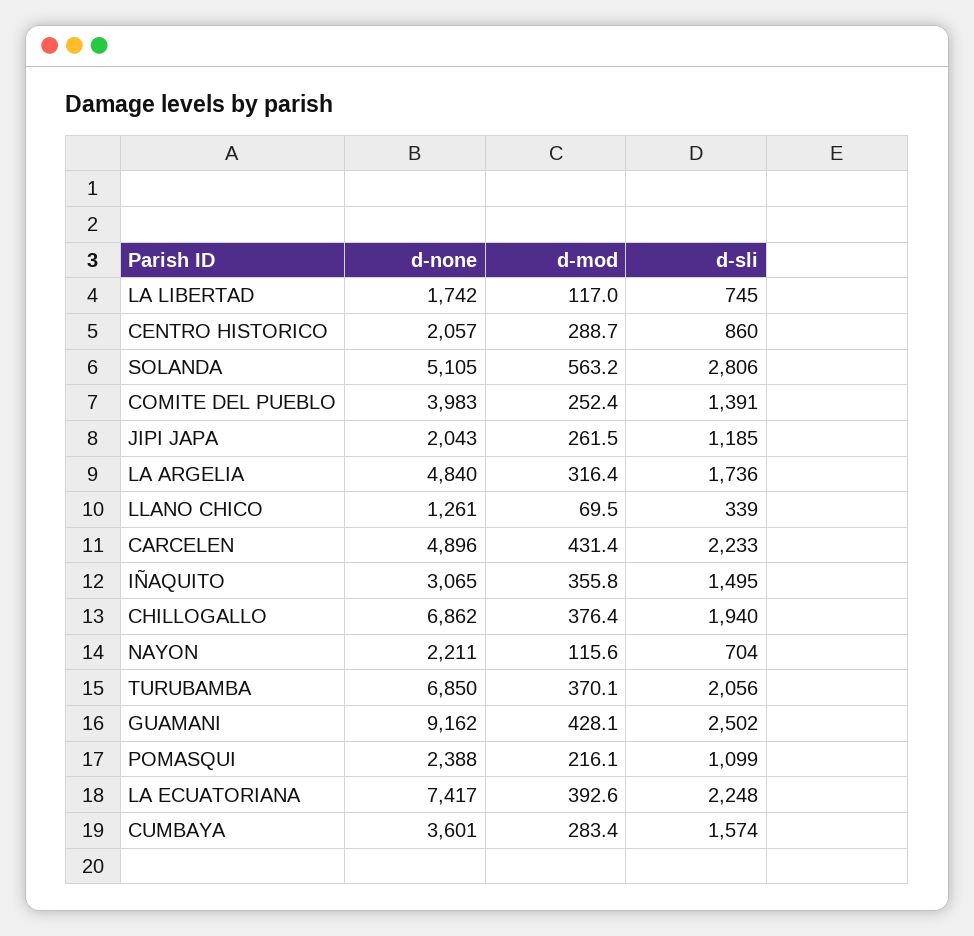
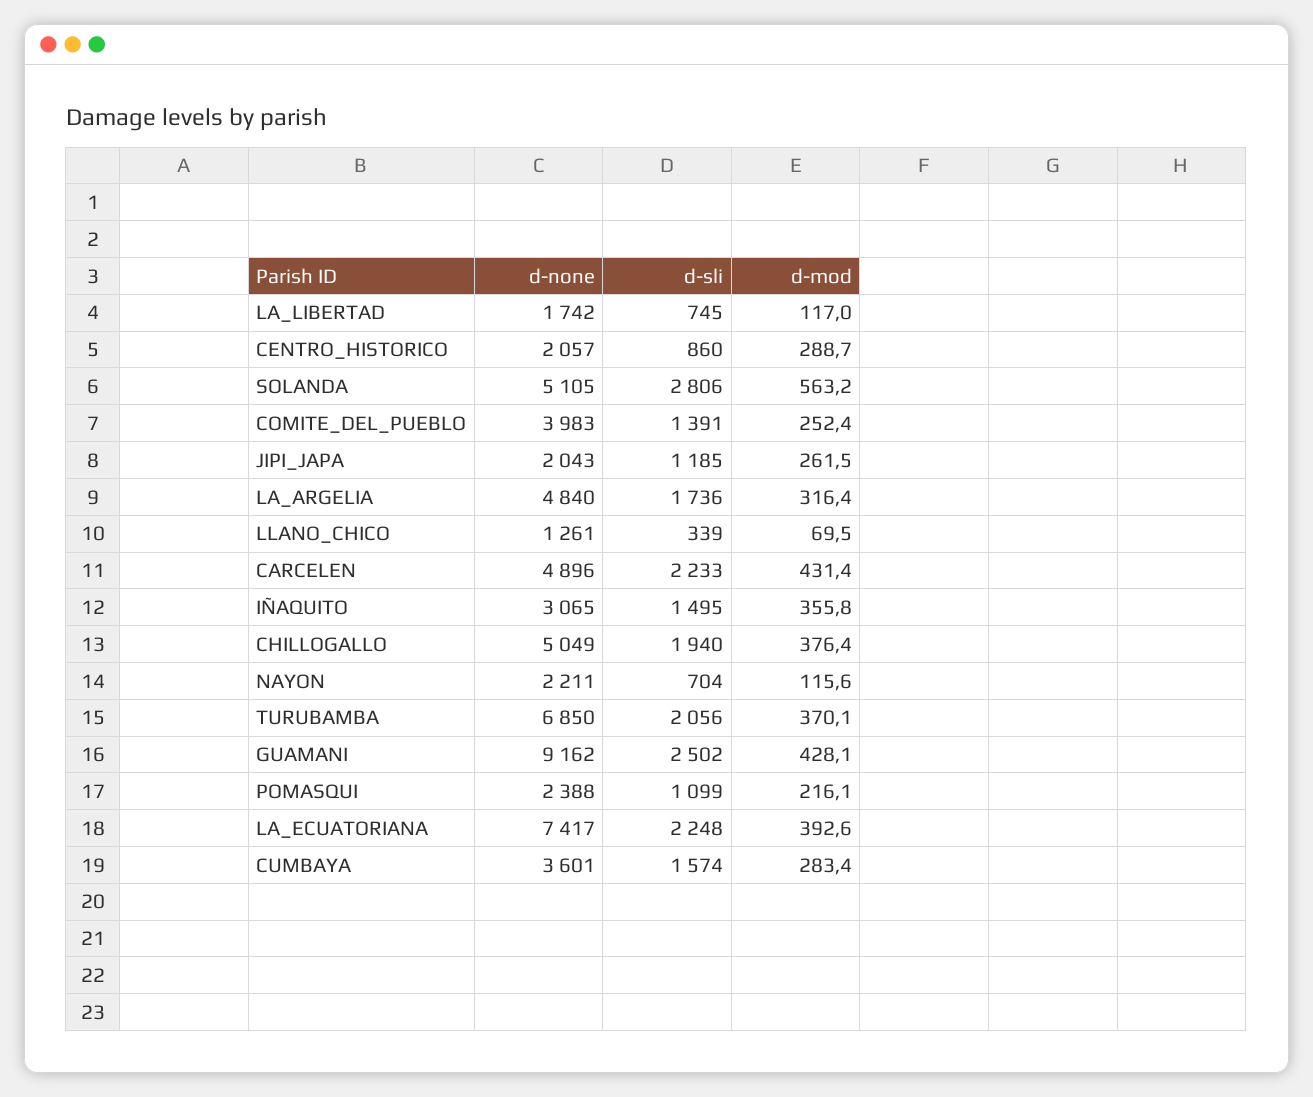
d-none, CHILLOGALLO: 6862 -> 5049

